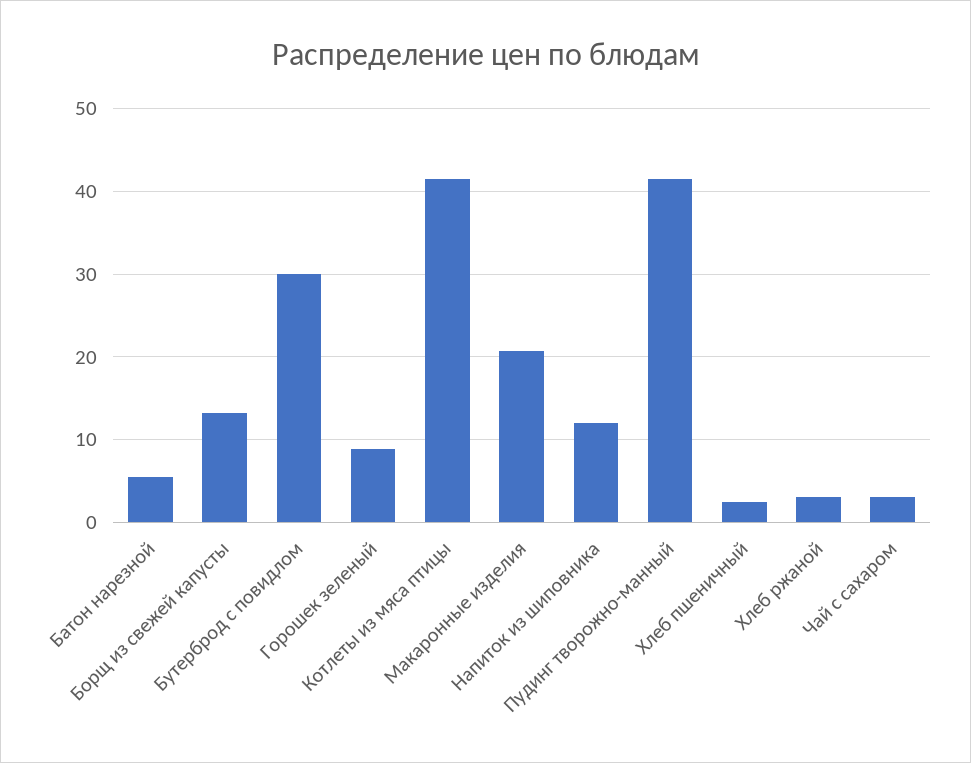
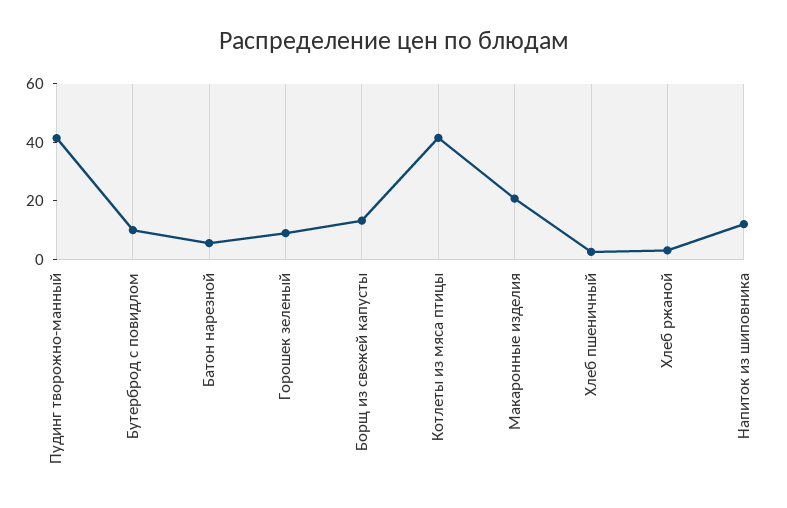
Бутерброд с повидлом: 30 -> 10
Чай с сахаром: 3 -> none

